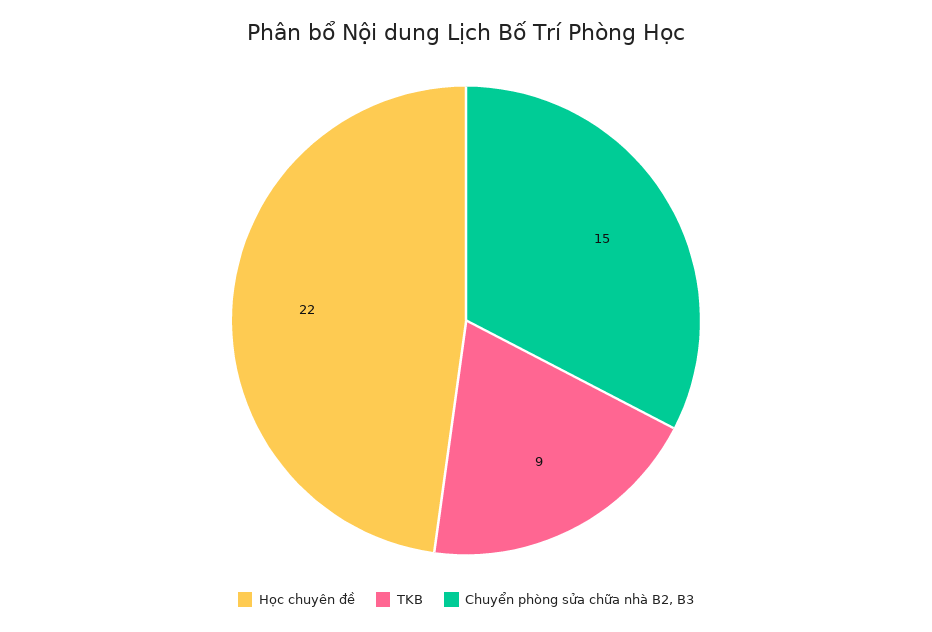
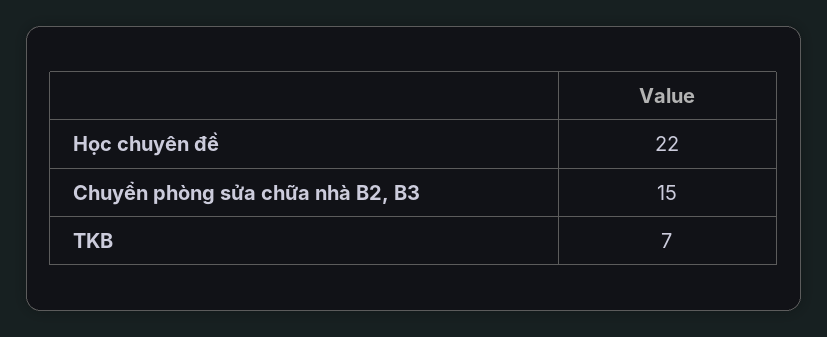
TKB: 9 -> 7

